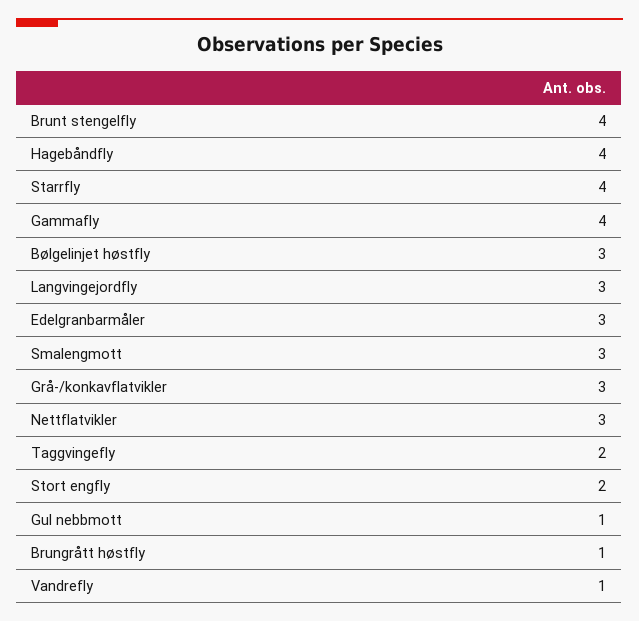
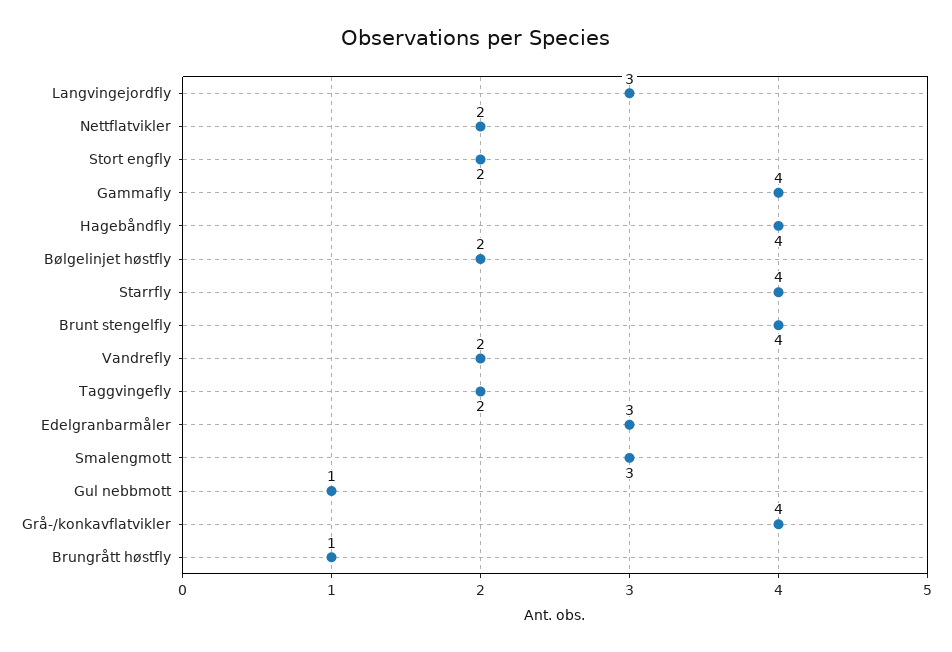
Bølgelinjet høstfly: 3 -> 2
Grå-/konkavflatvikler: 3 -> 4
Nettflatvikler: 3 -> 2
Vandrefly: 1 -> 2

